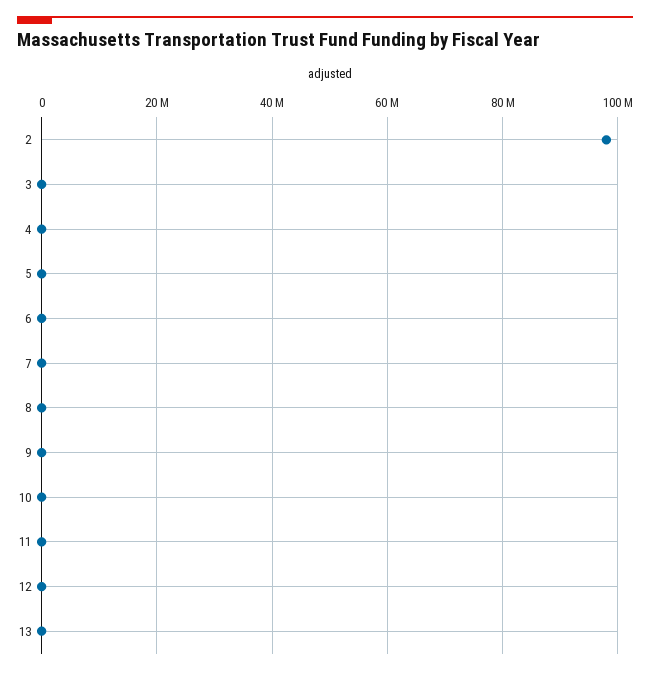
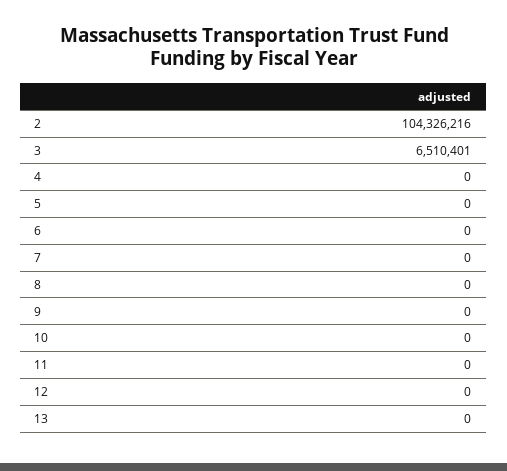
2: 98000000 -> 104326216
3: 0 -> 6510401

